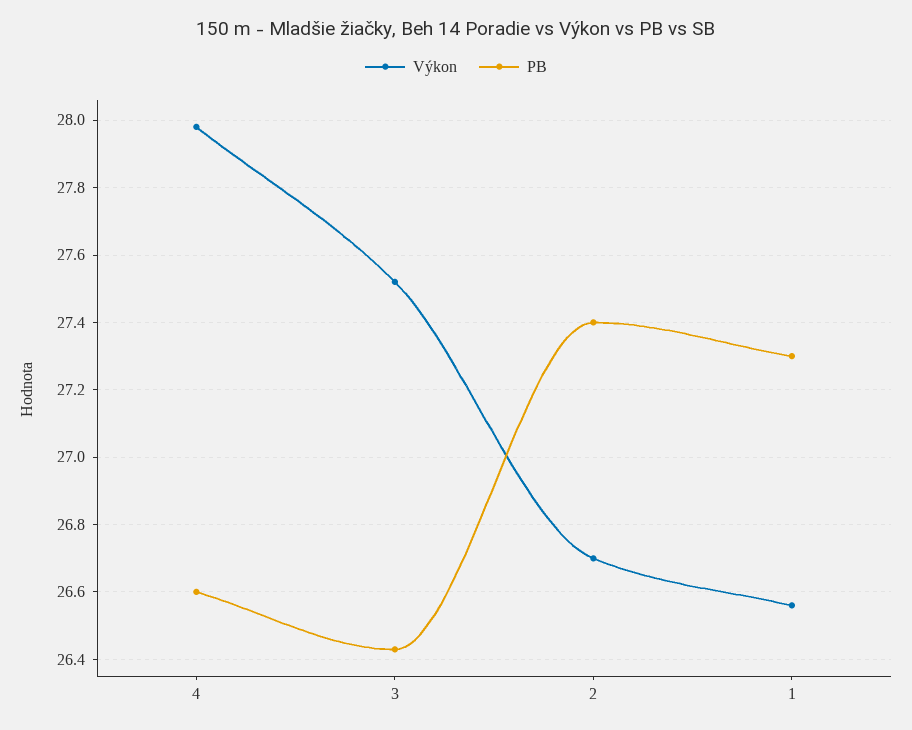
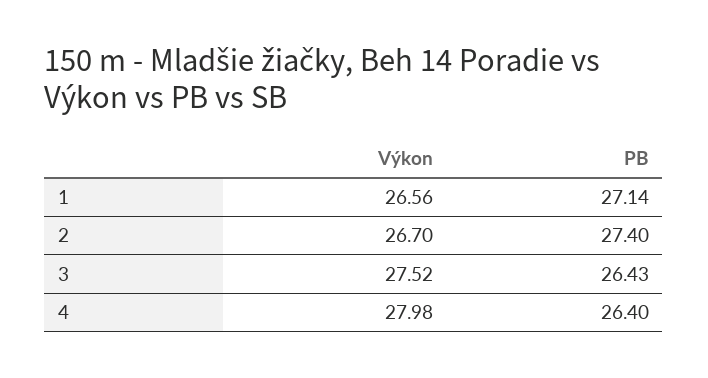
PB, 4: 26.6 -> 26.4
PB, 1: 27.3 -> 27.14

